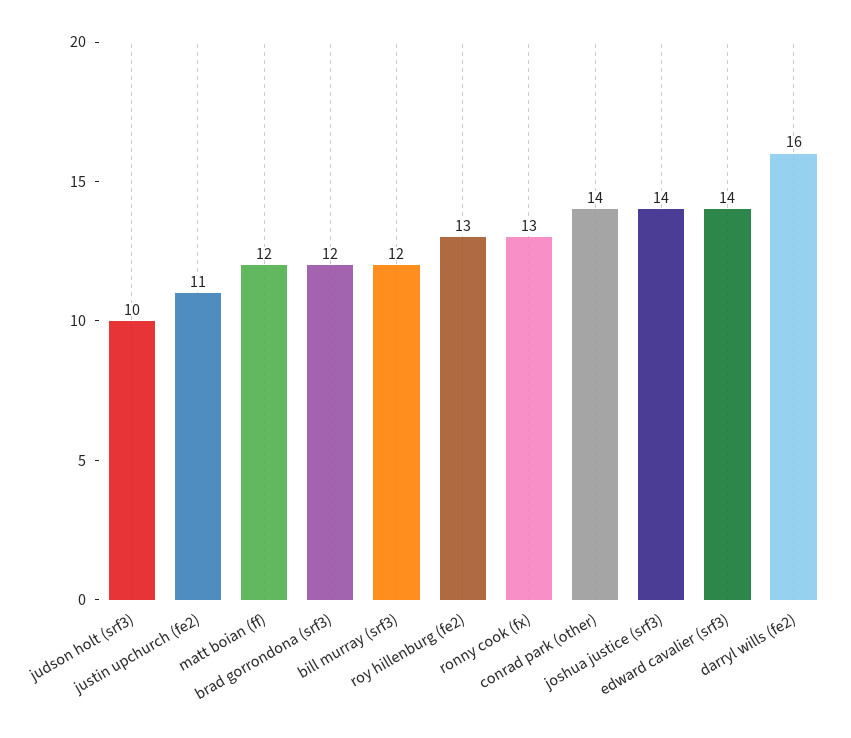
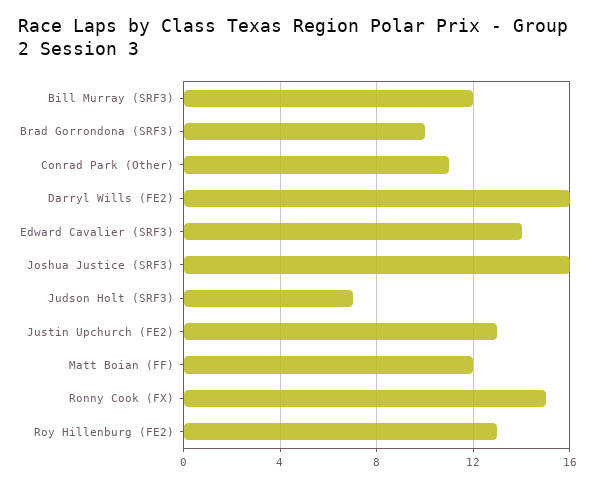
judson holt (srf3): 10 -> 7
justin upchurch (fe2): 11 -> 13
brad gorrondona (srf3): 12 -> 10
ronny cook (fx): 13 -> 15
conrad park (other): 14 -> 11
joshua justice (srf3): 14 -> 16

